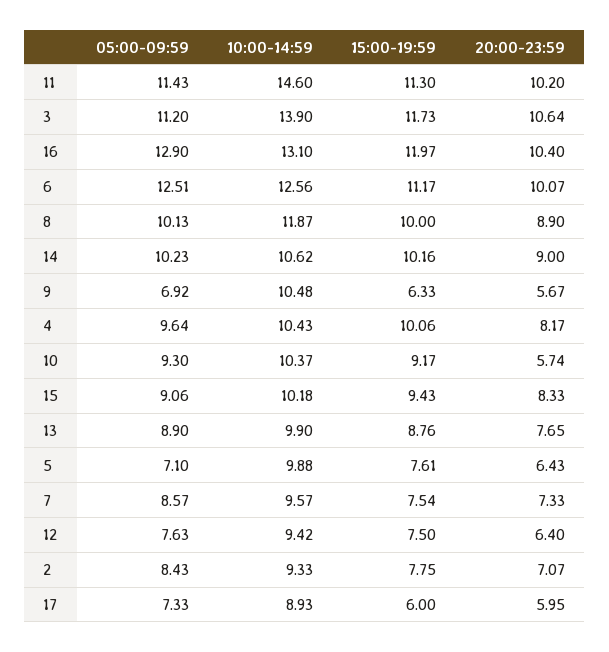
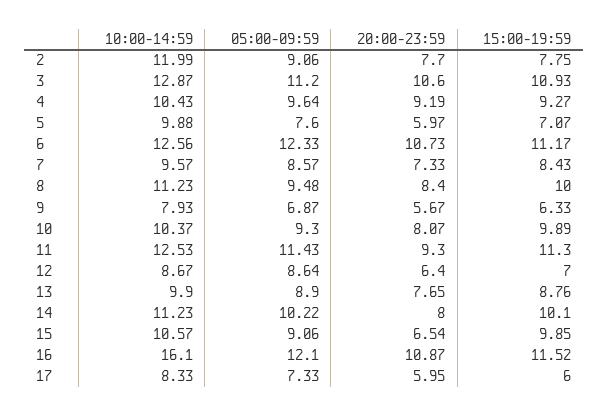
10:00-14:59, 11: 14.6 -> 12.53
20:00-23:59, 11: 10.2 -> 9.3
10:00-14:59, 3: 13.9 -> 12.87
15:00-19:59, 3: 11.73 -> 10.93
20:00-23:59, 3: 10.64 -> 10.6
05:00-09:59, 16: 12.9 -> 12.1
10:00-14:59, 16: 13.1 -> 16.1
15:00-19:59, 16: 11.97 -> 11.52
20:00-23:59, 16: 10.4 -> 10.87
05:00-09:59, 6: 12.51 -> 12.33
20:00-23:59, 6: 10.07 -> 10.73
05:00-09:59, 8: 10.13 -> 9.48
10:00-14:59, 8: 11.87 -> 11.23
20:00-23:59, 8: 8.9 -> 8.4
05:00-09:59, 14: 10.23 -> 10.22
10:00-14:59, 14: 10.62 -> 11.23
15:00-19:59, 14: 10.16 -> 10.1
20:00-23:59, 14: 9 -> 8
05:00-09:59, 9: 6.92 -> 6.87
10:00-14:59, 9: 10.48 -> 7.93
15:00-19:59, 4: 10.06 -> 9.27
20:00-23:59, 4: 8.17 -> 9.19
15:00-19:59, 10: 9.17 -> 9.89
20:00-23:59, 10: 5.74 -> 8.07
10:00-14:59, 15: 10.18 -> 10.57
15:00-19:59, 15: 9.43 -> 9.85
20:00-23:59, 15: 8.33 -> 6.54
05:00-09:59, 5: 7.1 -> 7.6
15:00-19:59, 5: 7.61 -> 7.07
20:00-23:59, 5: 6.43 -> 5.97
15:00-19:59, 7: 7.54 -> 8.43
05:00-09:59, 12: 7.63 -> 8.64
10:00-14:59, 12: 9.42 -> 8.67
15:00-19:59, 12: 7.5 -> 7
05:00-09:59, 2: 8.43 -> 9.06
10:00-14:59, 2: 9.33 -> 11.99
20:00-23:59, 2: 7.07 -> 7.7
10:00-14:59, 17: 8.93 -> 8.33

